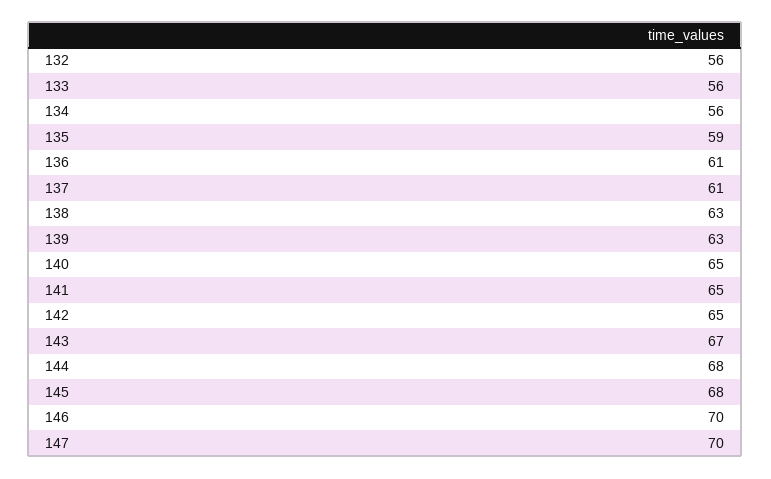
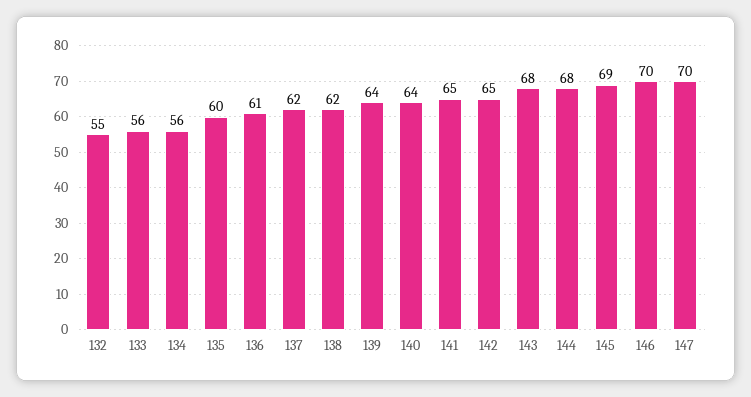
132: 56 -> 55
135: 59 -> 60
137: 61 -> 62
138: 63 -> 62
139: 63 -> 64
140: 65 -> 64
143: 67 -> 68
145: 68 -> 69

